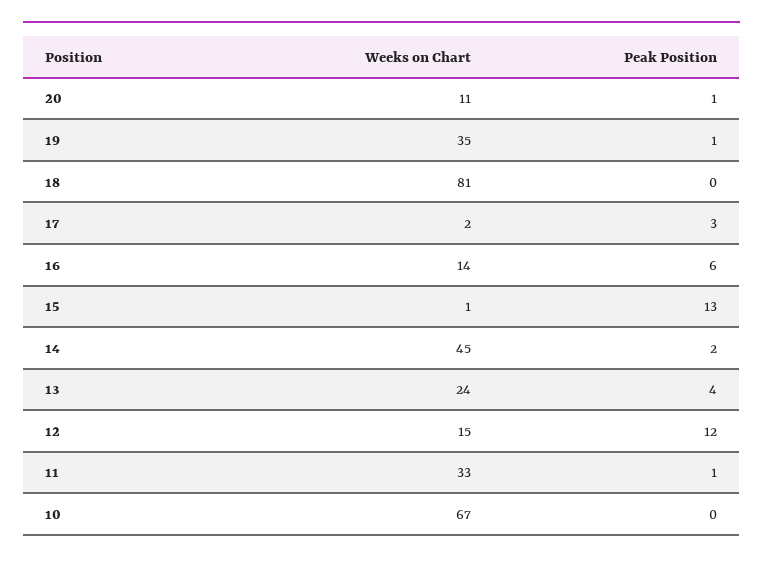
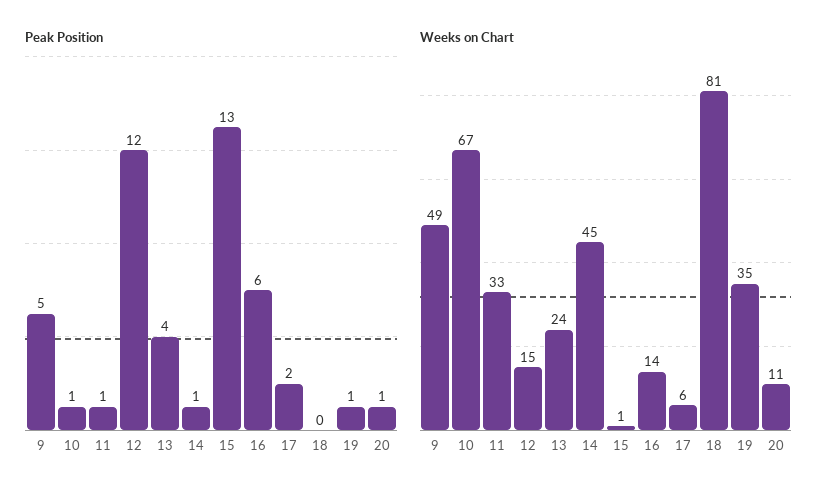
Weeks on Chart, 17: 2 -> 6
Peak Position, 17: 3 -> 2
Peak Position, 14: 2 -> 1
Peak Position, 10: 0 -> 1
Peak Position, 9: none -> 5
Weeks on Chart, 9: none -> 49

